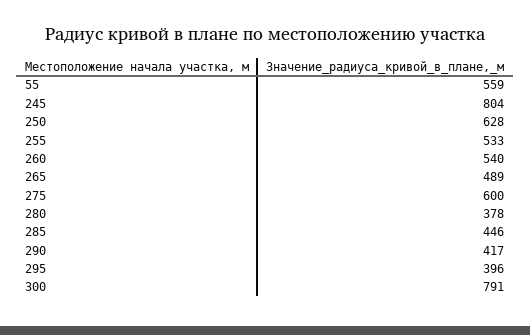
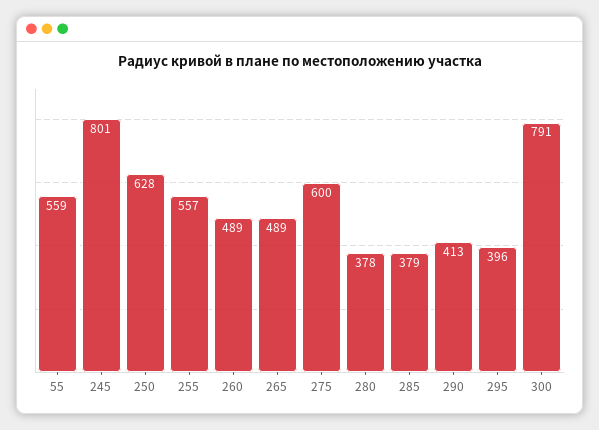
245: 804 -> 801
255: 533 -> 557
260: 540 -> 489
285: 446 -> 379
290: 417 -> 413

